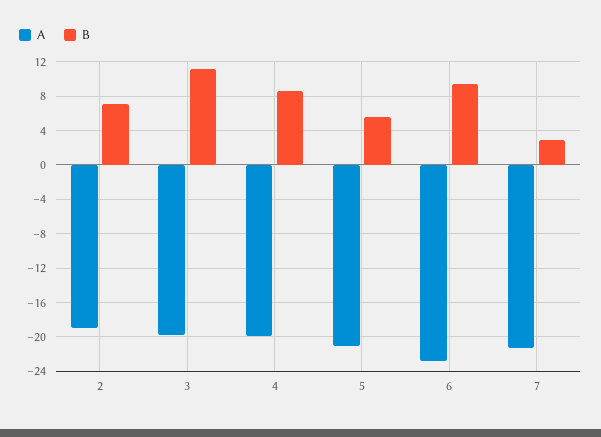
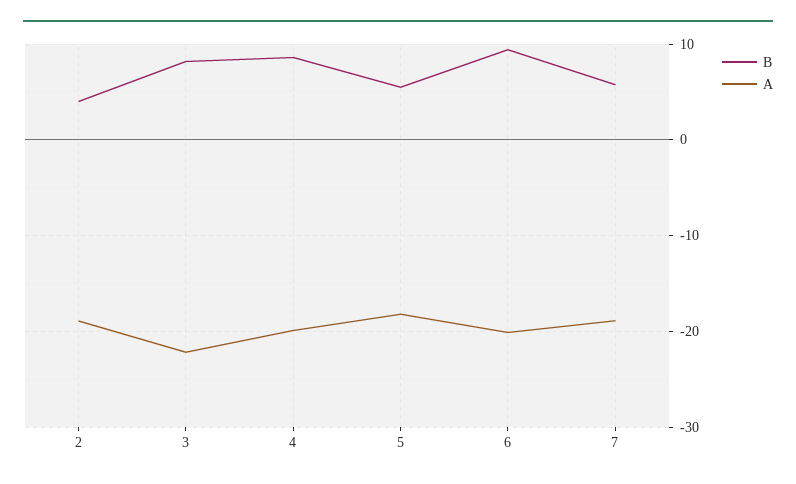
B, 2: 7 -> 4
A, 3: -20 -> -22
B, 3: 11 -> 8
A, 5: -21 -> -18
A, 6: -23 -> -20
A, 7: -21 -> -19
B, 7: 3 -> 6

